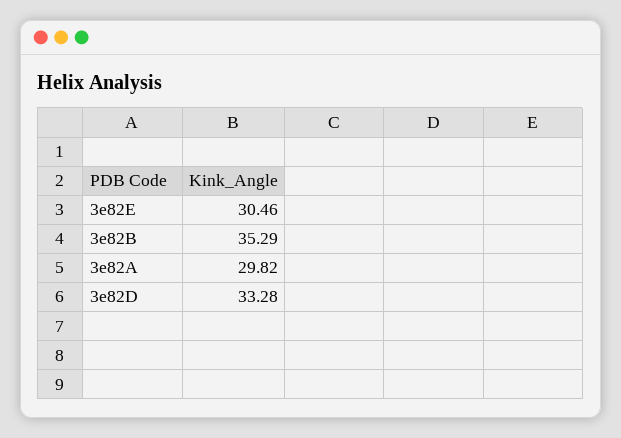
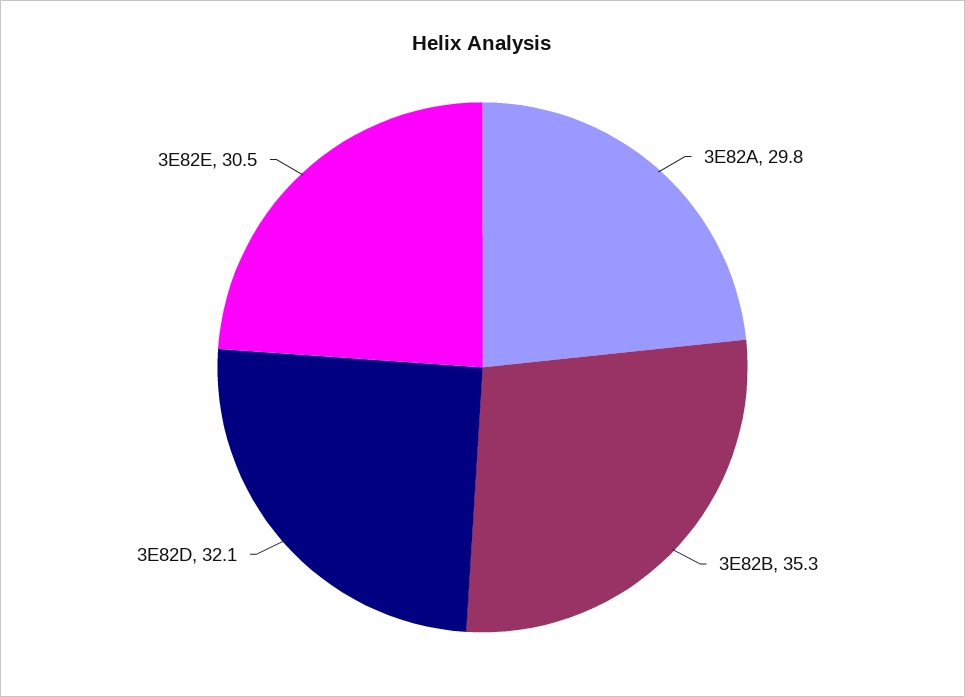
3e82D: 33.28 -> 32.1

